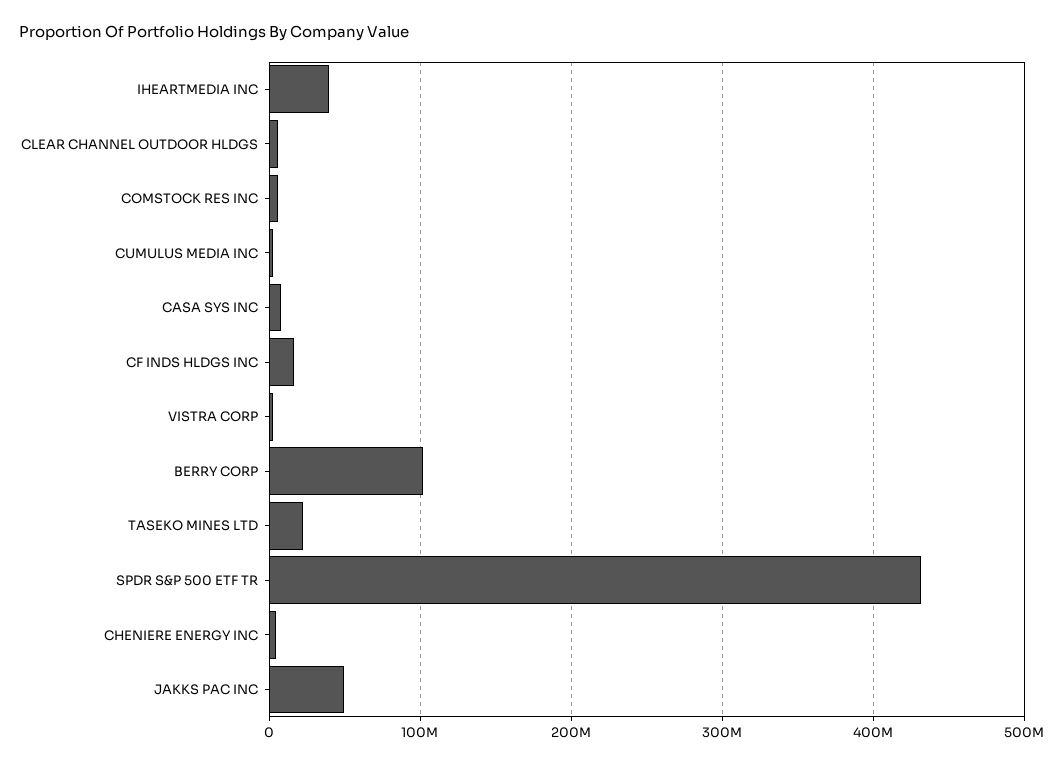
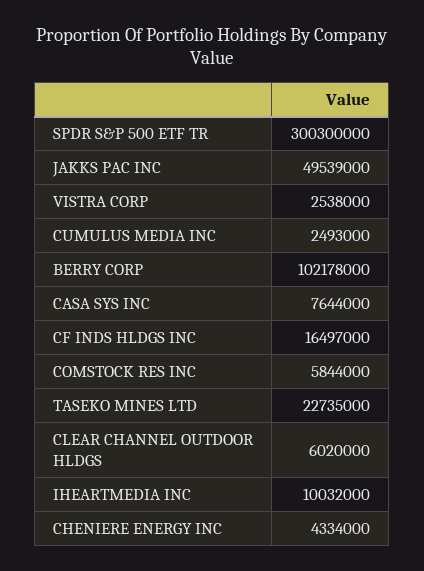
IHEARTMEDIA INC: 40000000 -> 10032000
SPDR S&P 500 ETF TR: 430000000 -> 300300000

